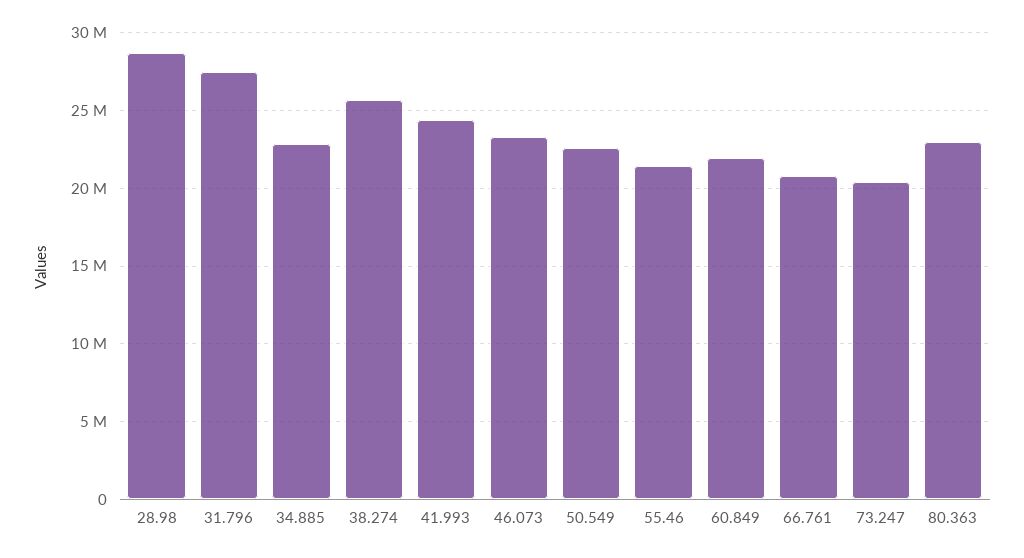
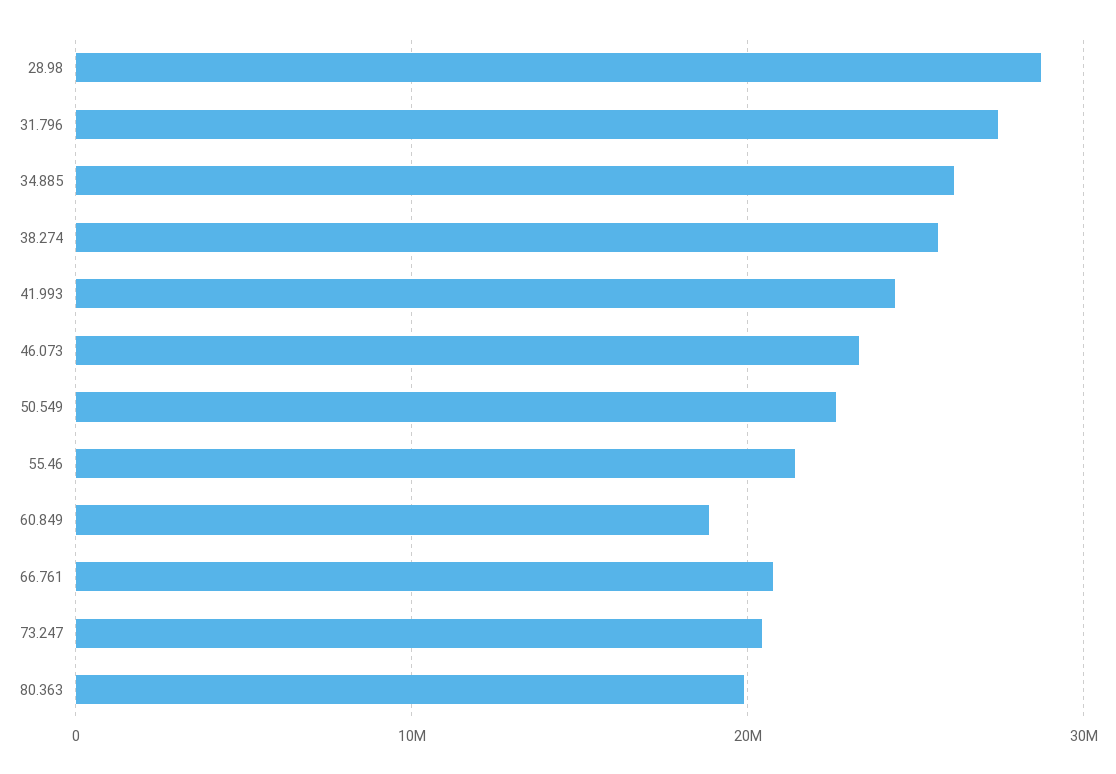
34.885: 23000000 -> 26000000
60.849: 22000000 -> 19000000
80.363: 23000000 -> 20000000

